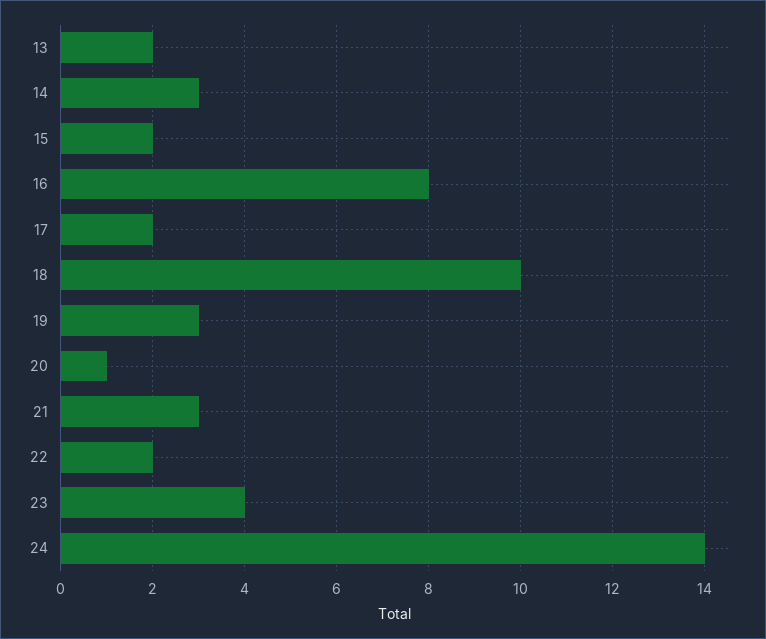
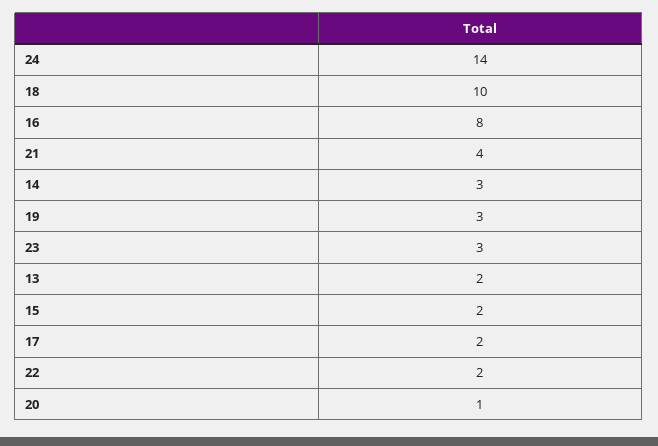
21: 3 -> 4
23: 4 -> 3

